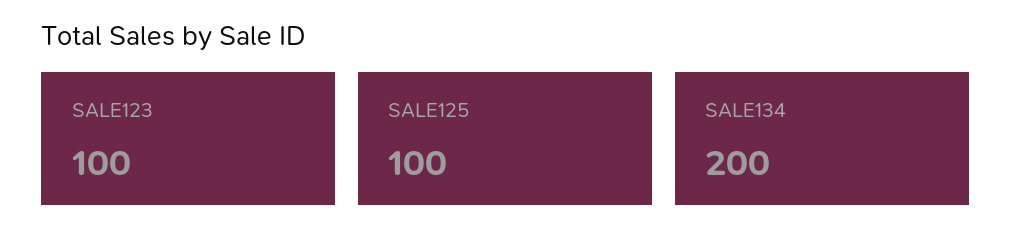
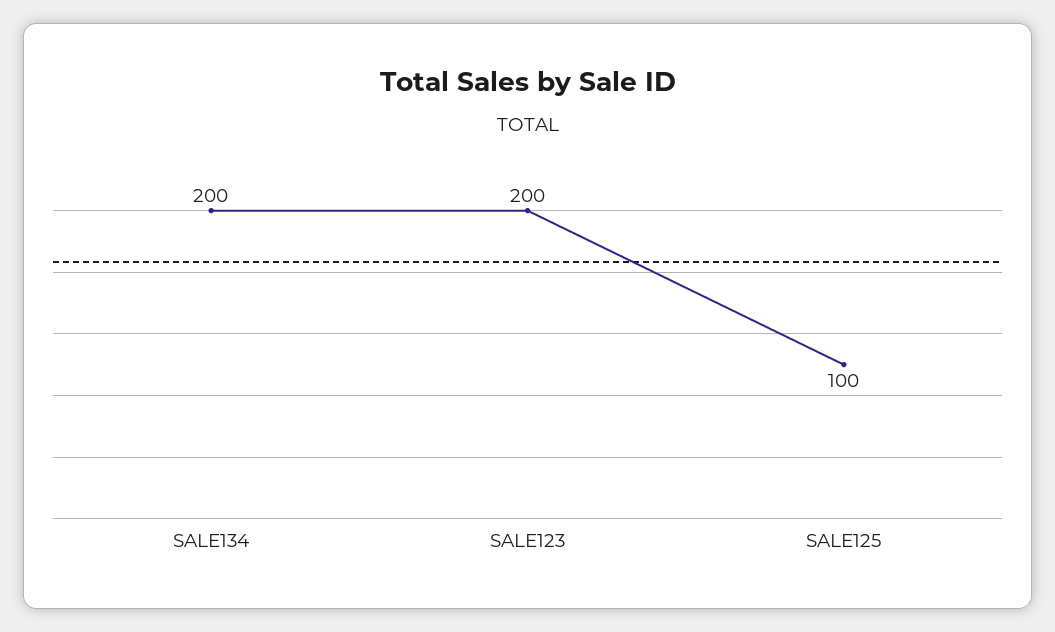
SALE123: 100 -> 200

